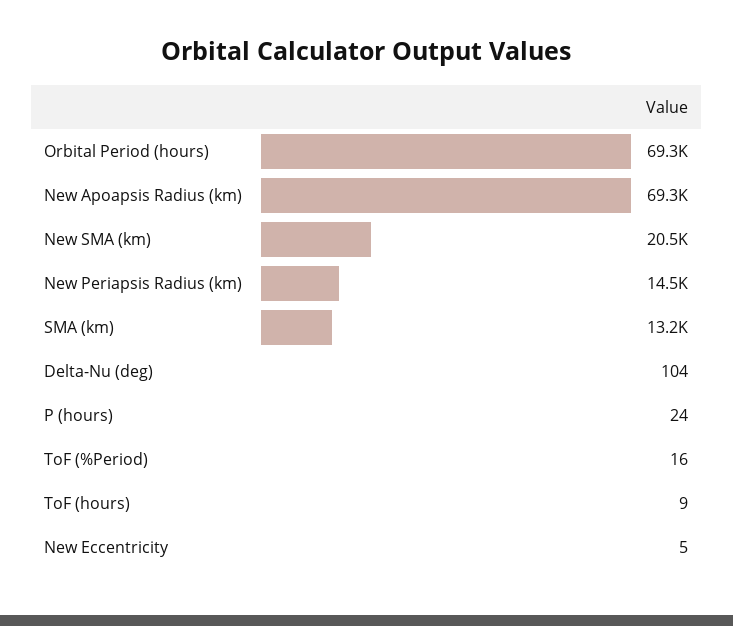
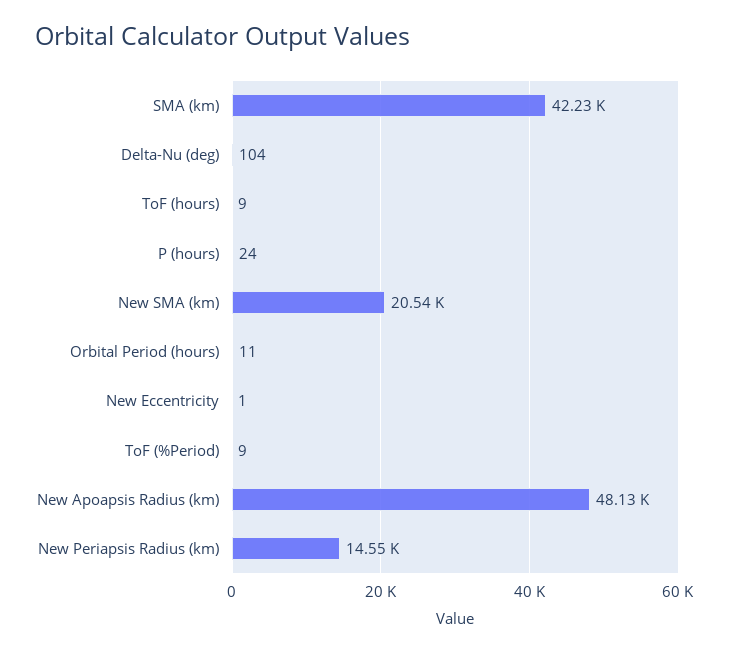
Orbital Period (hours): 69300 -> 11
New Apoapsis Radius (km): 69300 -> 48130
SMA (km): 13200 -> 42230
ToF (%Period): 16 -> 9
New Eccentricity: 5 -> 1

